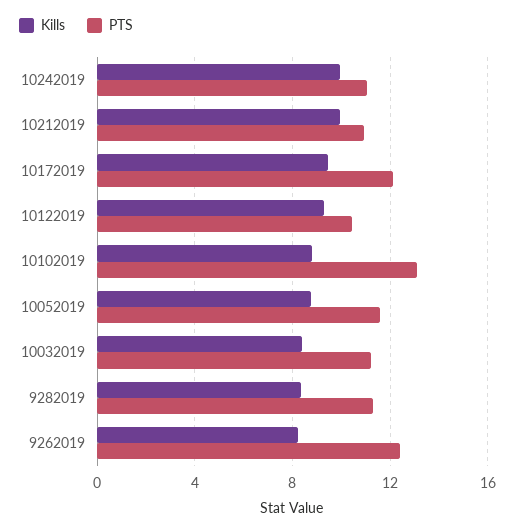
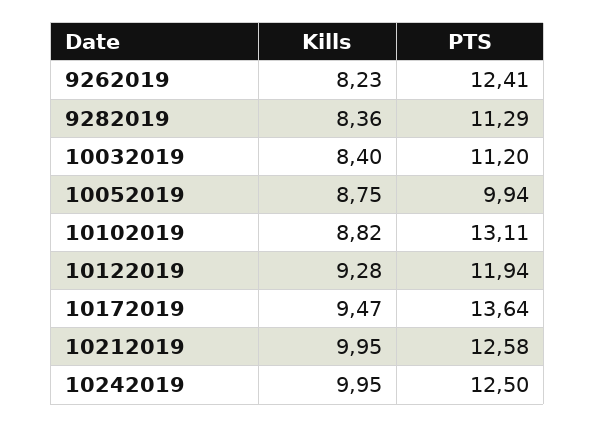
PTS, 10242019: 11 -> 12.5
PTS, 10212019: 11 -> 12.58
PTS, 10172019: 12 -> 13.64
PTS, 10122019: 10.5 -> 11.94
PTS, 10052019: 11.5 -> 9.94

